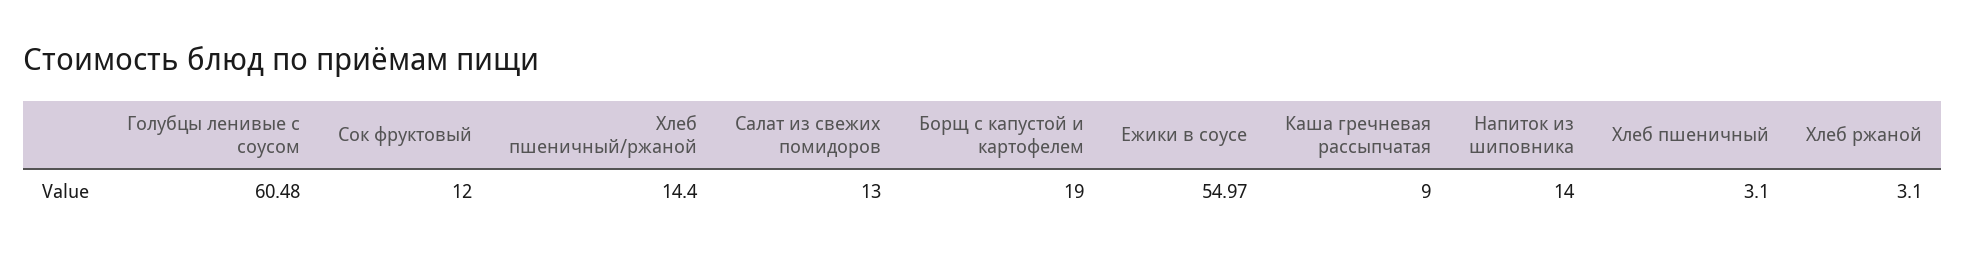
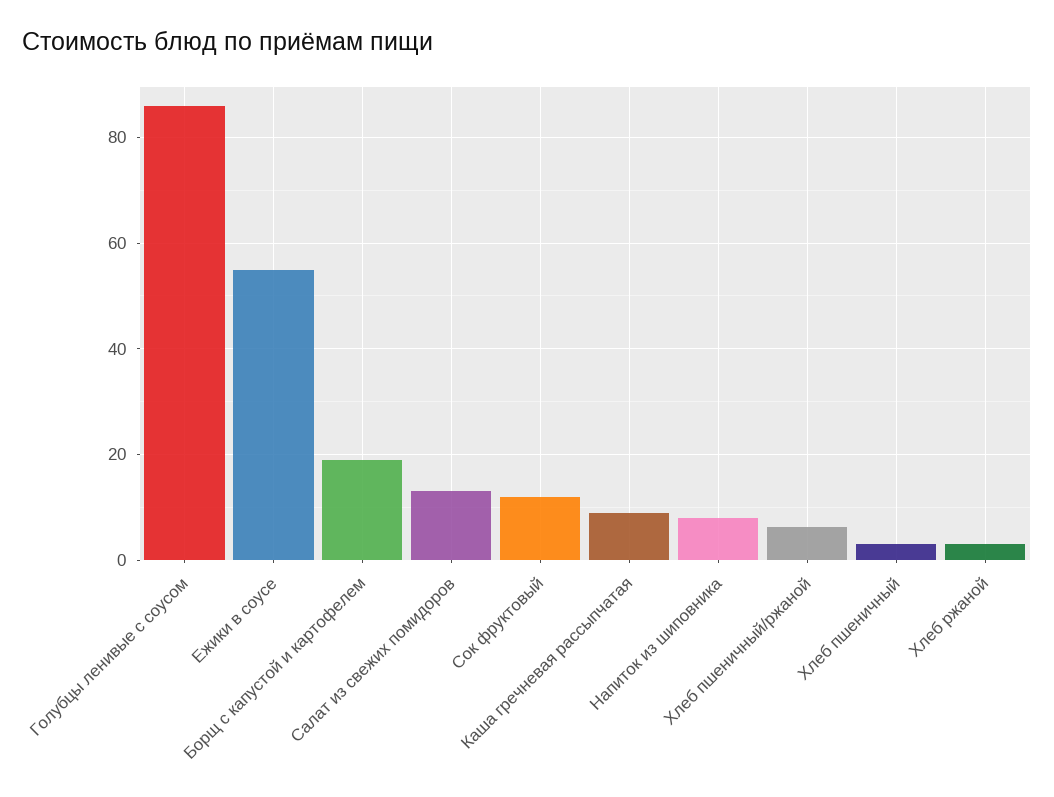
Голубцы ленивые с соусом: 60.48 -> 86
Хлеб пшеничный/ржаной: 14.4 -> 6
Напиток из шиповника: 14 -> 8

